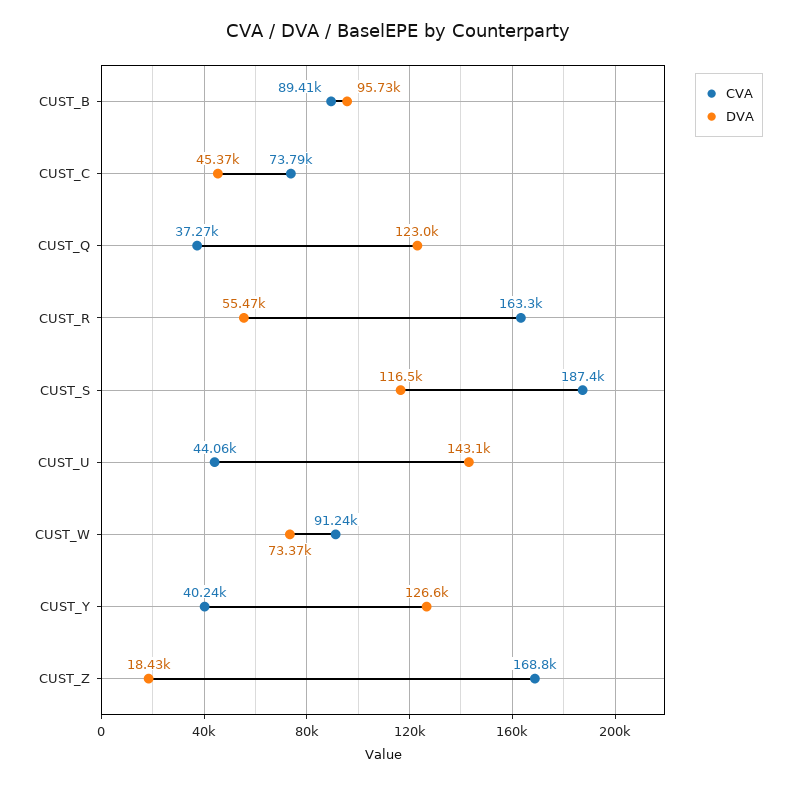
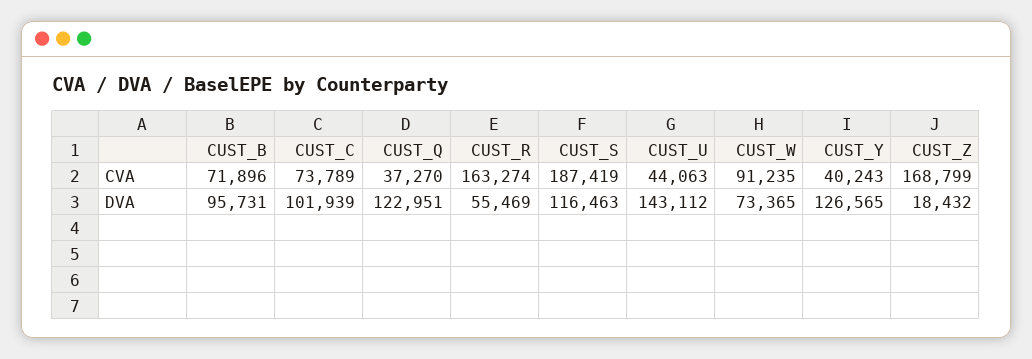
CVA, CUST_B: 89410 -> 71896
DVA, CUST_C: 45370 -> 101939

